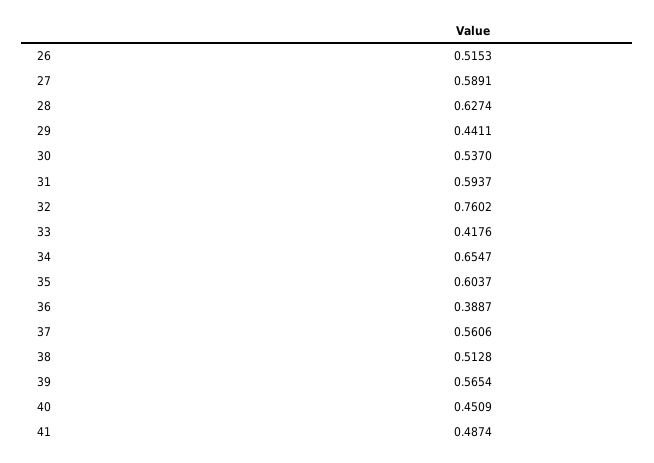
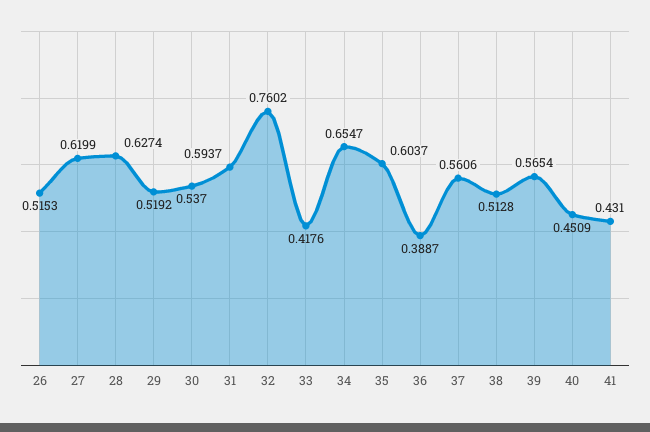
27: 0.5891 -> 0.6199
29: 0.4411 -> 0.5192
41: 0.4874 -> 0.431

